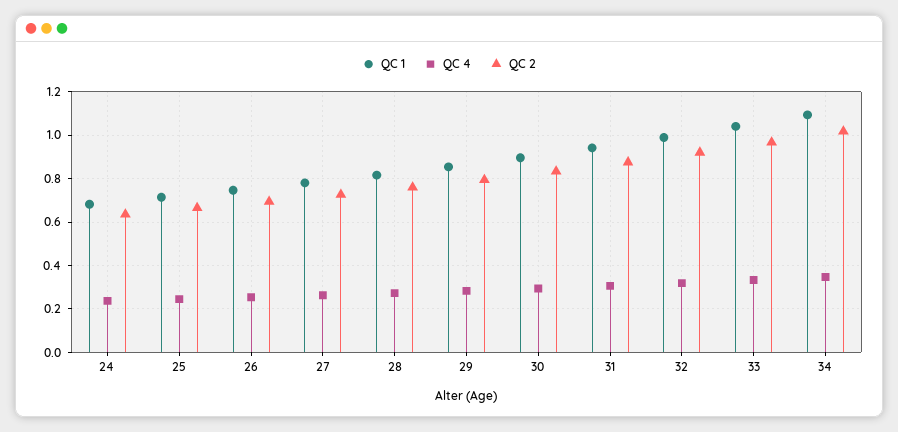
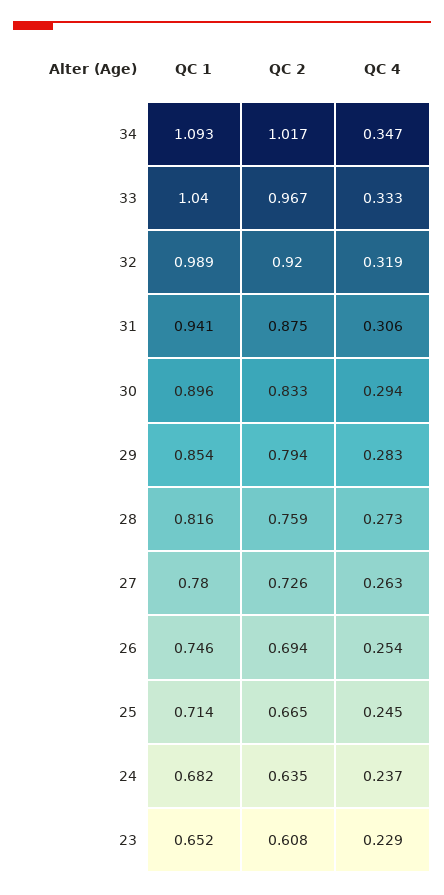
QC 1, 23: none -> 0.652
QC 2, 23: none -> 0.608
QC 4, 23: none -> 0.229

